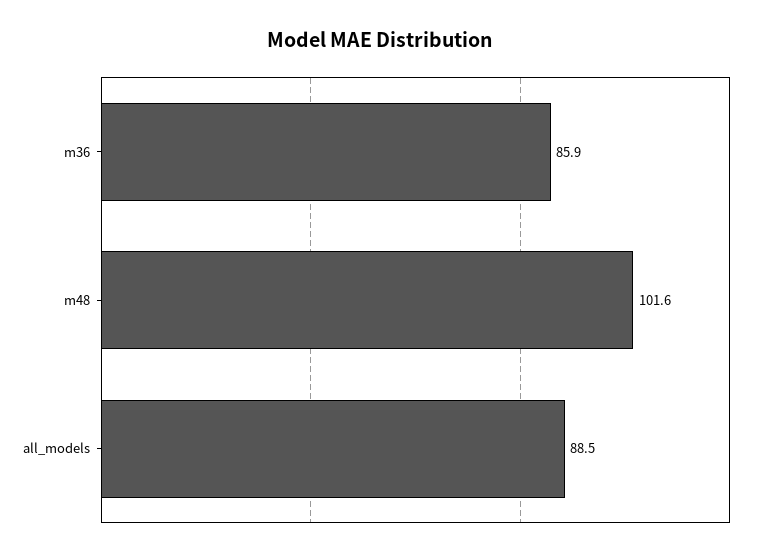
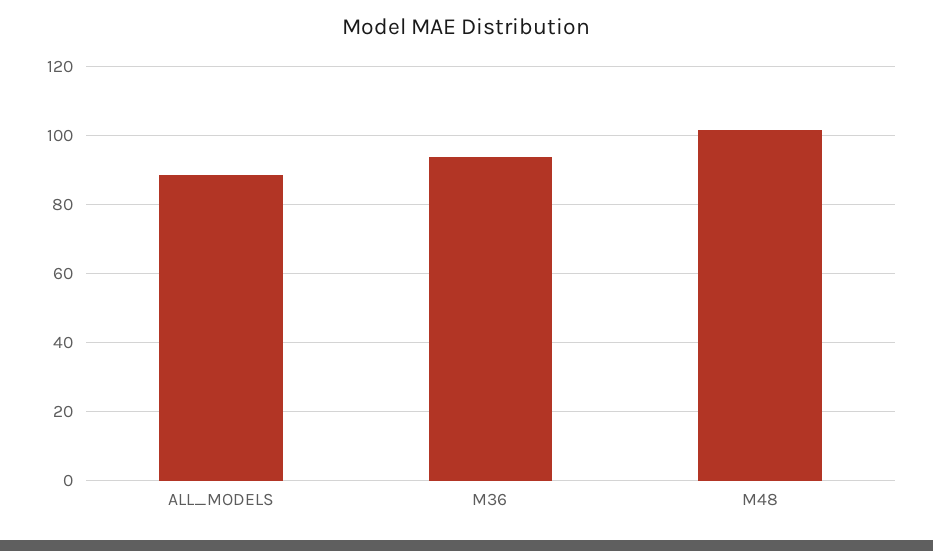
m36: 85.9 -> 94

